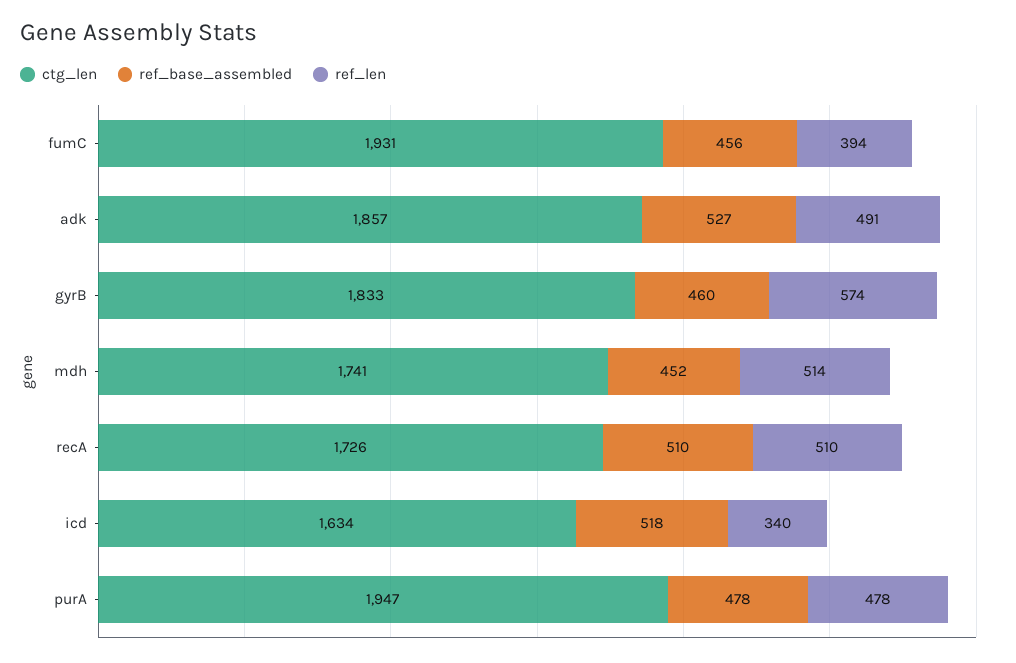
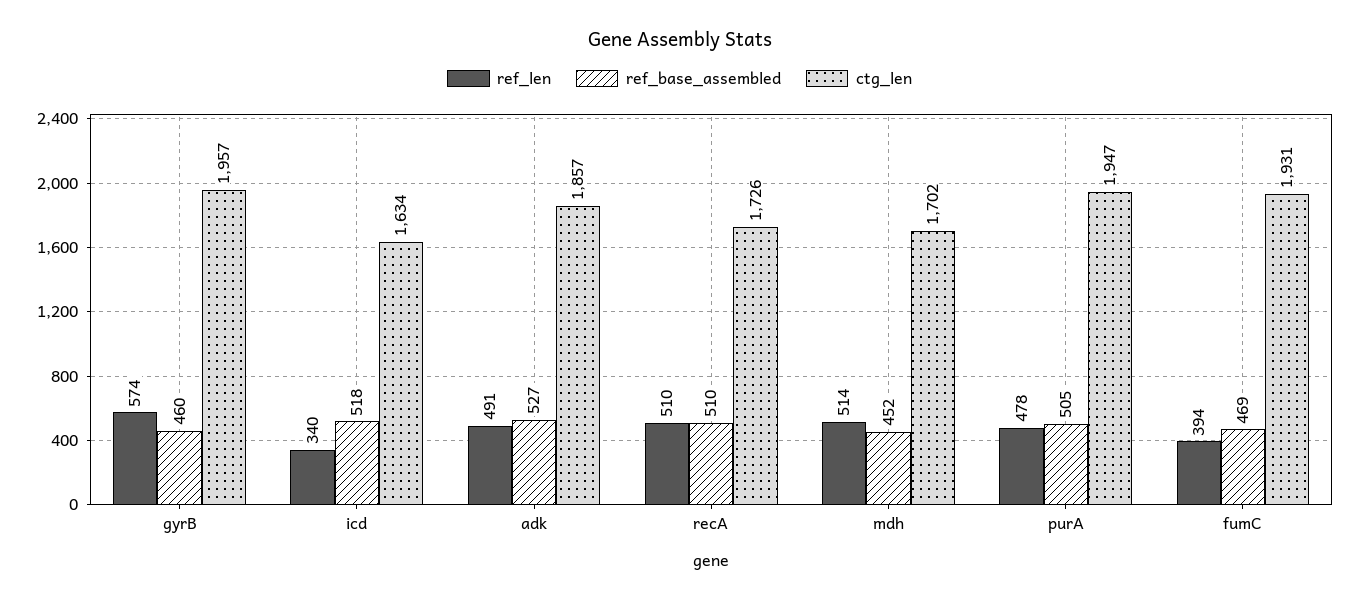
ref_base_assembled, fumC: 456 -> 469
ctg_len, gyrB: 1833 -> 1957
ctg_len, mdh: 1741 -> 1702
ref_base_assembled, purA: 478 -> 505

